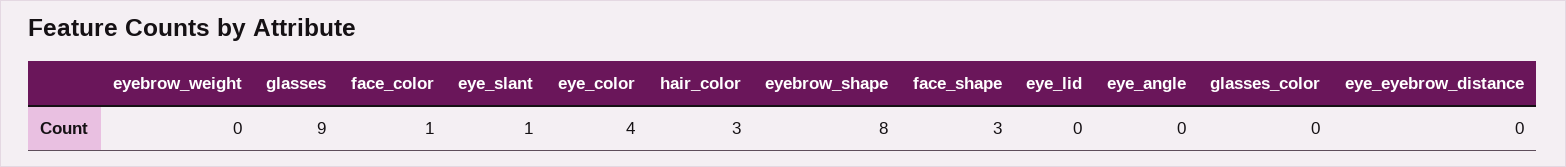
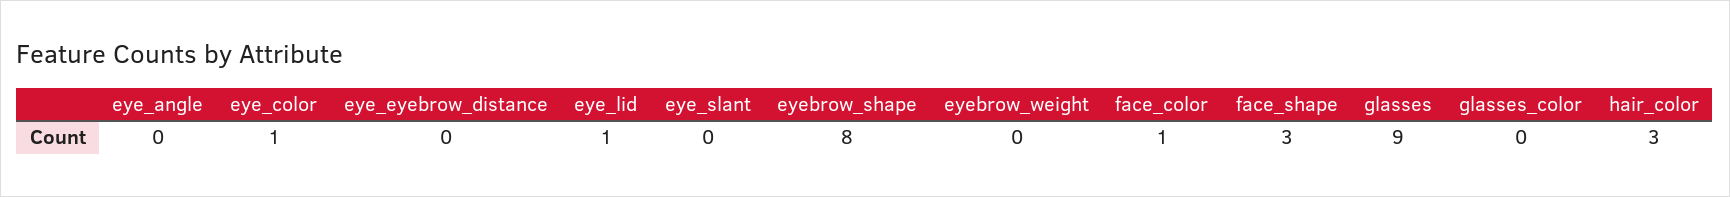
eye_slant: 1 -> 0
eye_color: 4 -> 1
eye_lid: 0 -> 1

